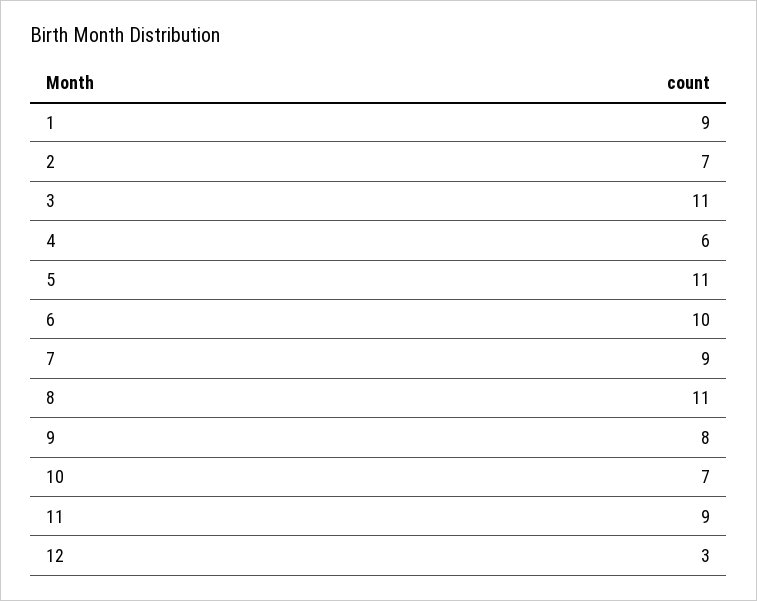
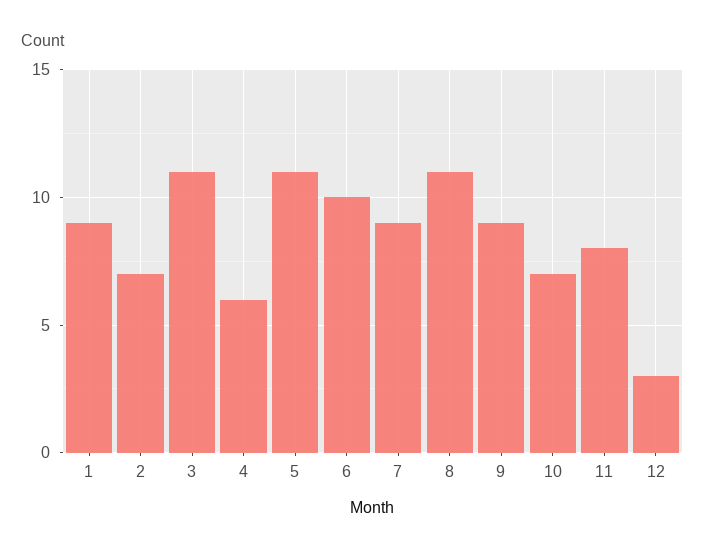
9: 8 -> 9
11: 9 -> 8

